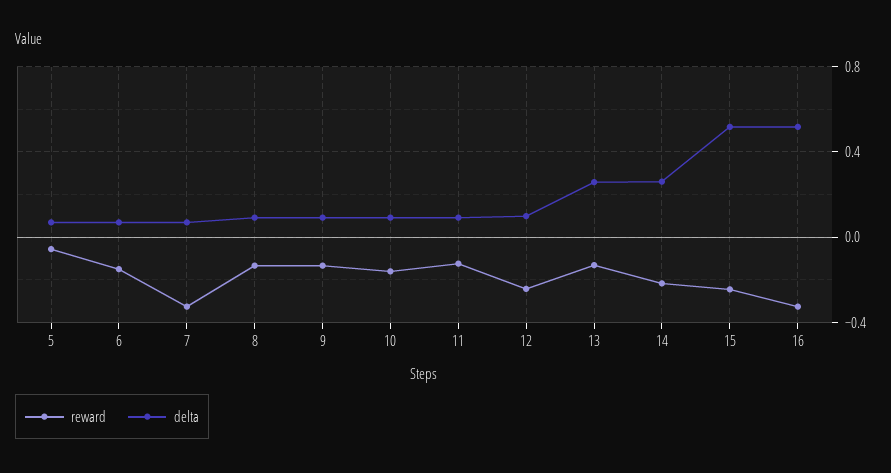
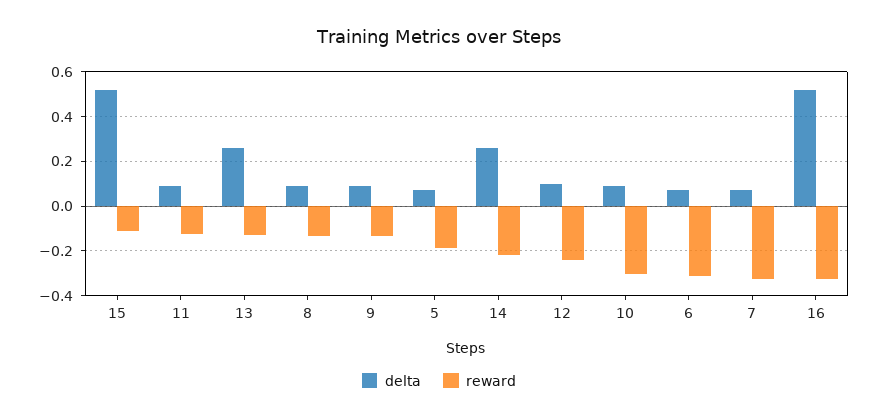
reward, 5: -0.05 -> -0.2
reward, 6: -0.15 -> -0.3
reward, 10: -0.15 -> -0.3
reward, 15: -0.25 -> -0.1

